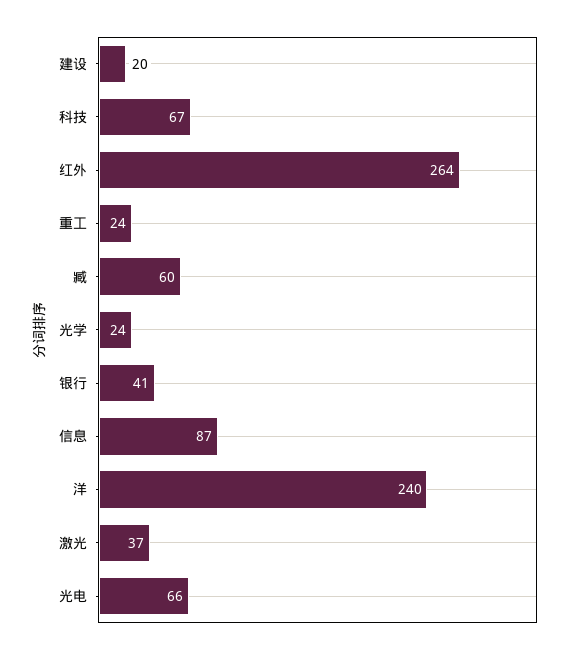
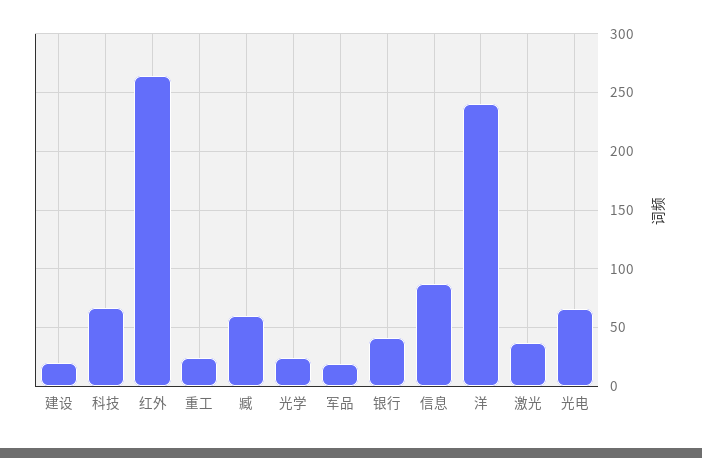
军品: none -> 20

